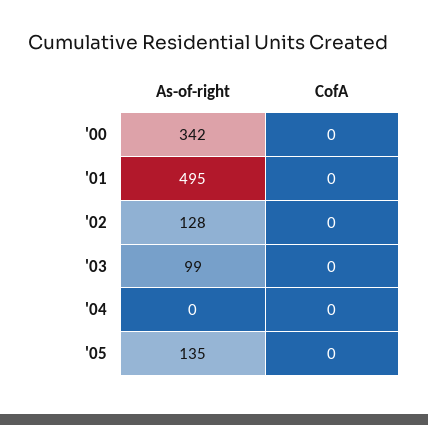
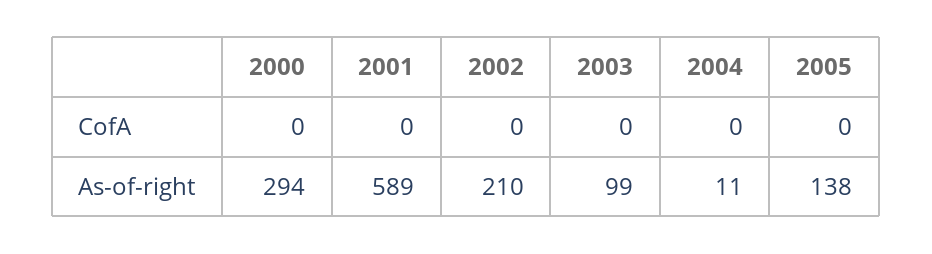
As-of-right, '00: 342 -> 294
As-of-right, '01: 495 -> 589
As-of-right, '02: 128 -> 210
As-of-right, '04: 0 -> 11
As-of-right, '05: 135 -> 138

